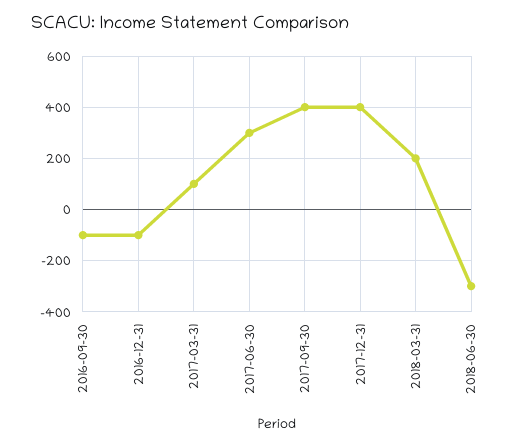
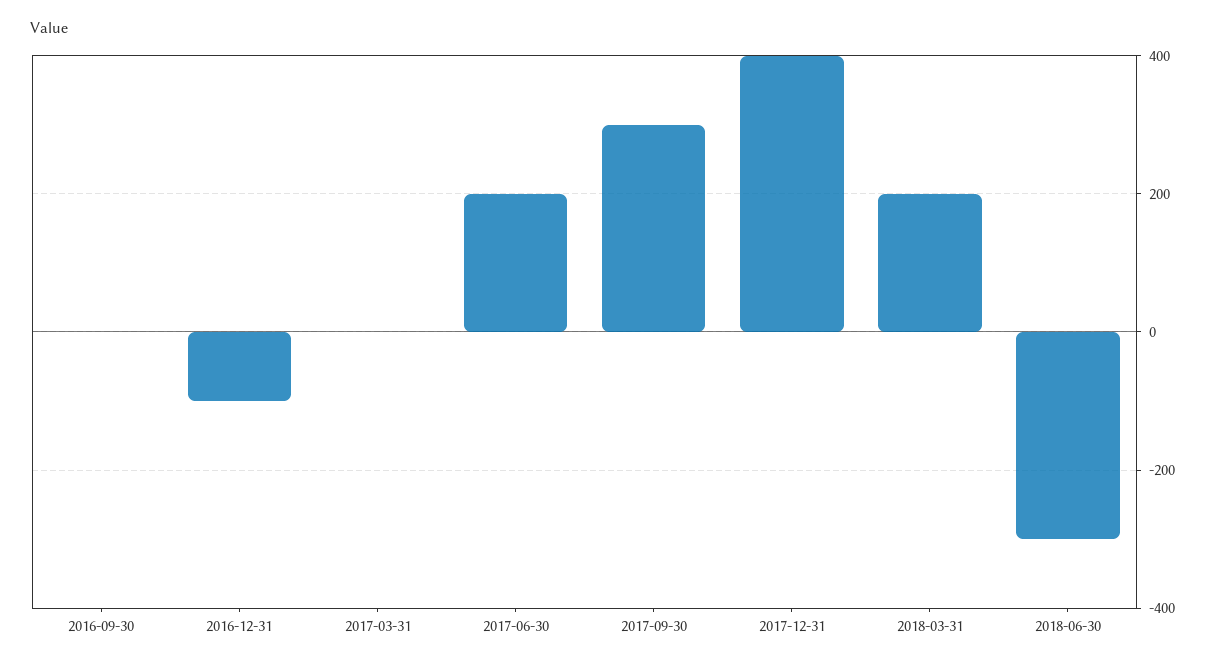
2016-09-30: -100 -> 0
2017-03-31: 100 -> 0
2017-06-30: 300 -> 200
2017-09-30: 400 -> 300

